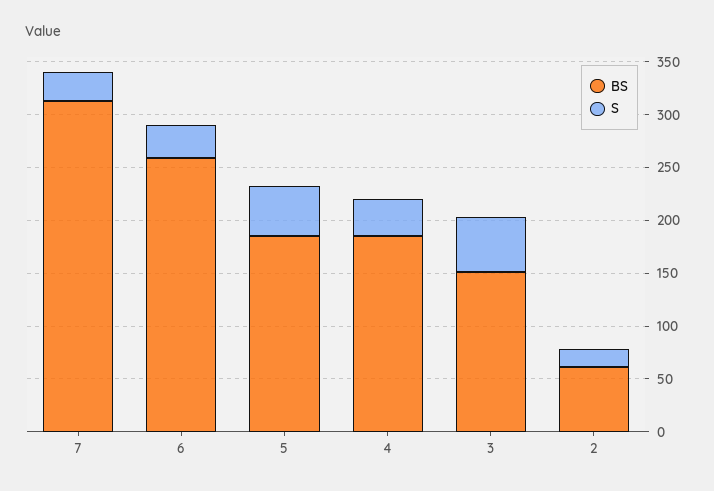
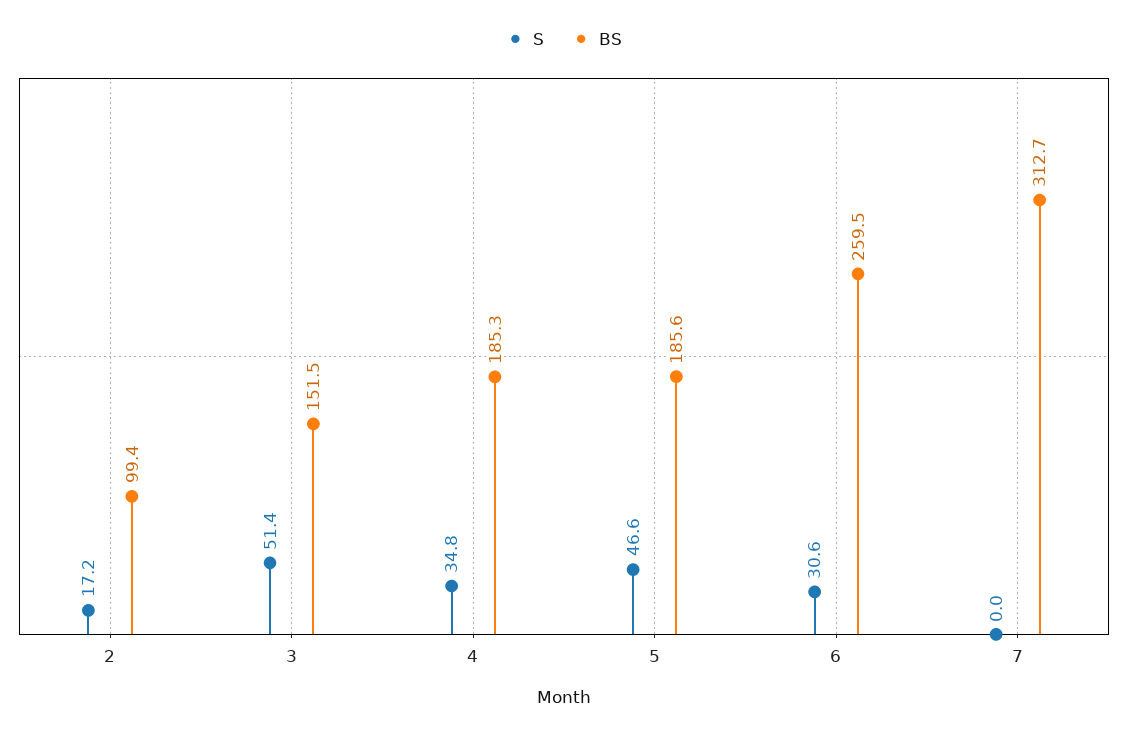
S, 7: 30 -> 0
BS, 2: 60 -> 99.4

